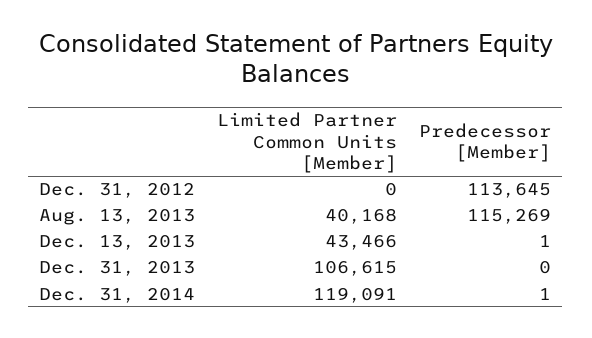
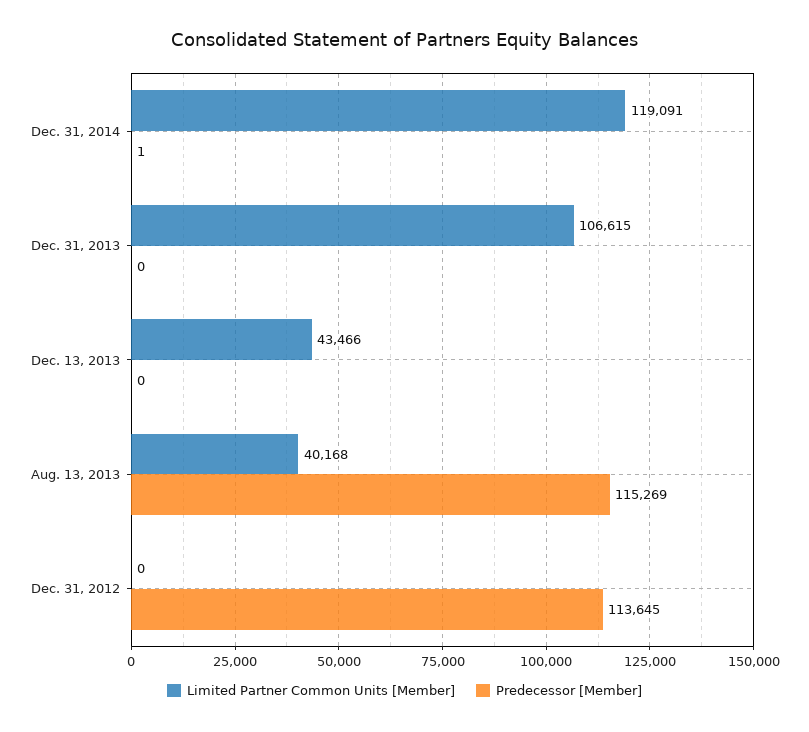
Predecessor [Member], Dec. 13, 2013: 1 -> 0

